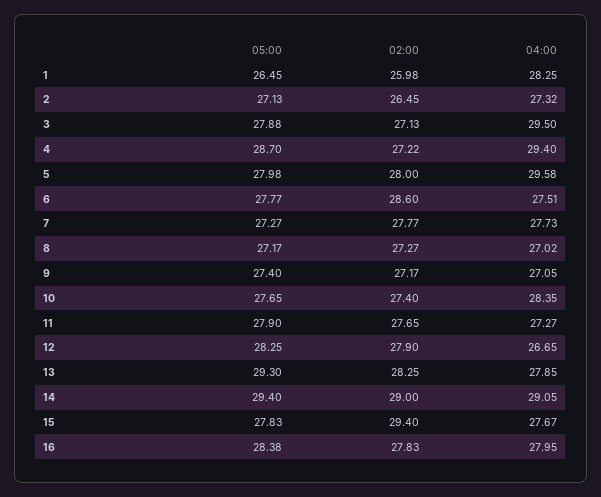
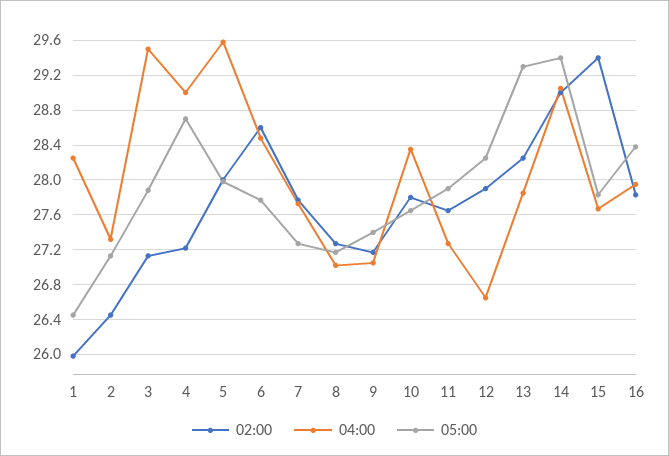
04:00, 4: 29.4 -> 29
04:00, 6: 27.51 -> 28.5
02:00, 10: 27.4 -> 27.8

